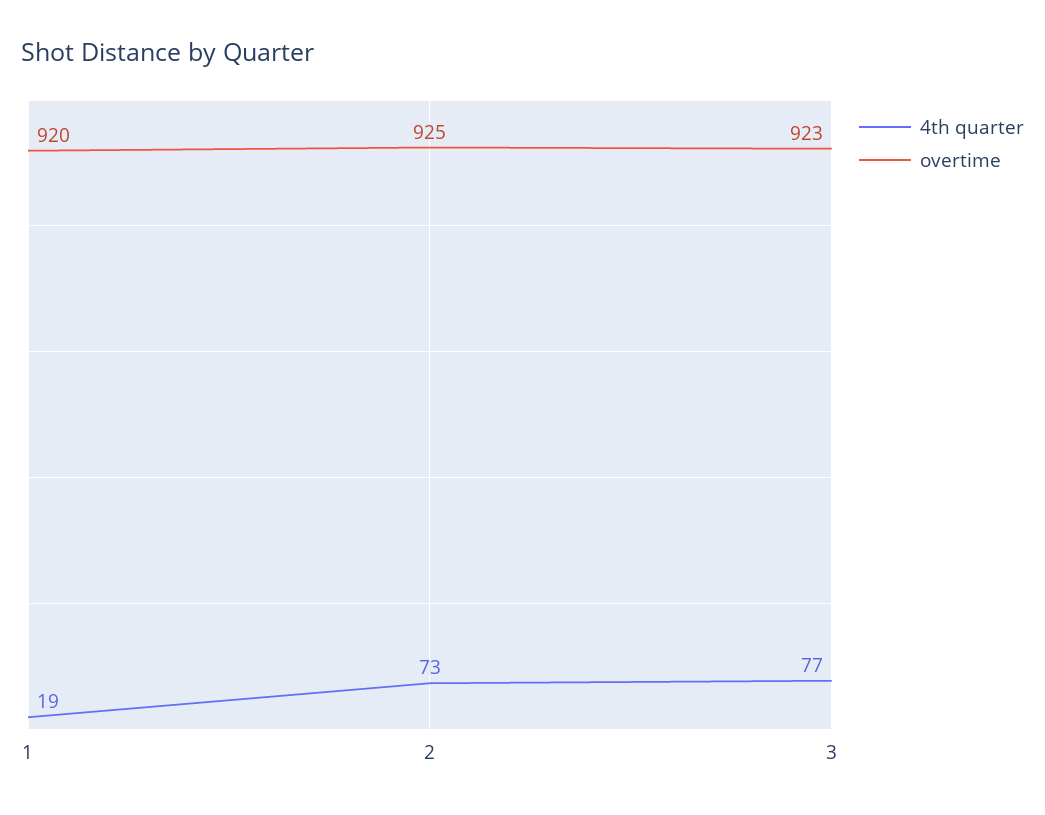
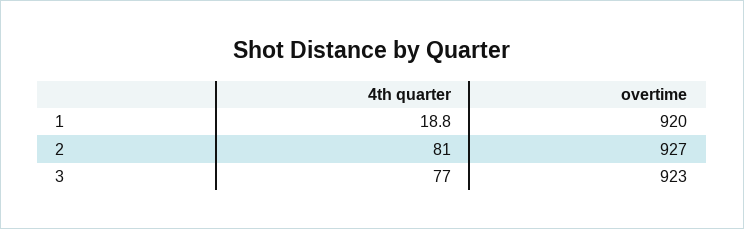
4th quarter, 2: 73 -> 81
overtime, 2: 925 -> 927

